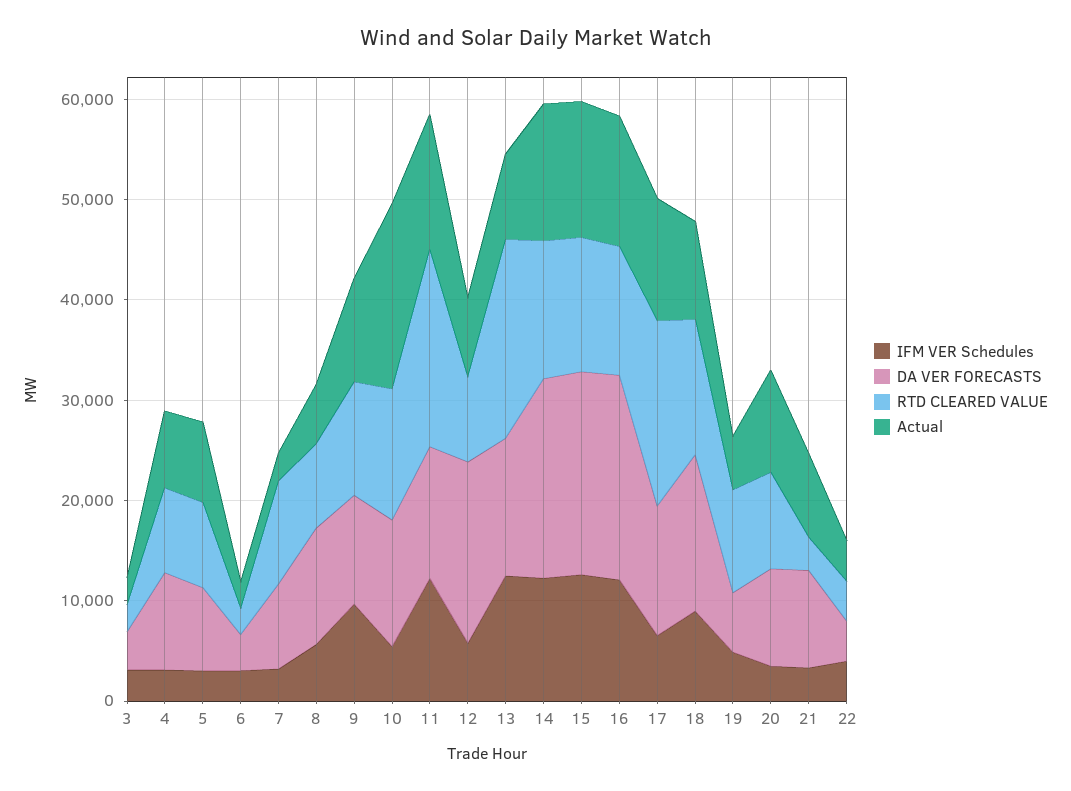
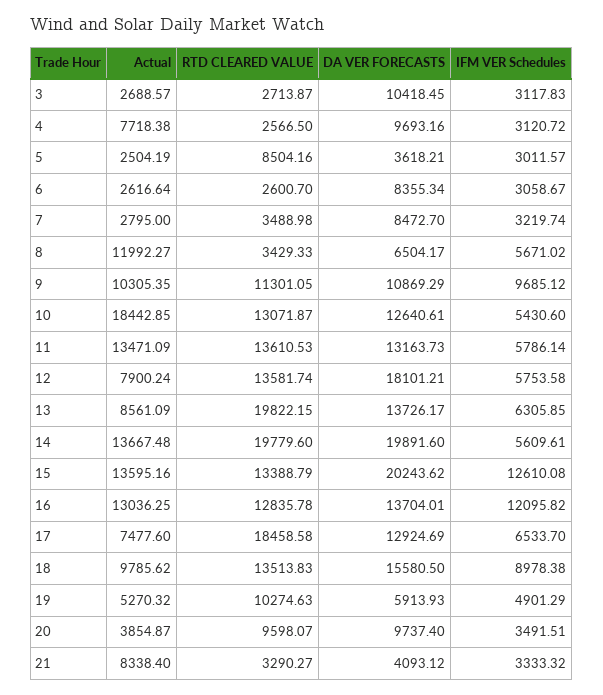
DA VER FORECASTS, 3: 4000 -> 10418.45
RTD CLEARED VALUE, 4: 8000 -> 2566.5
DA VER FORECASTS, 5: 8000 -> 3618.21
Actual, 5: 8000 -> 2504.19
DA VER FORECASTS, 6: 4000 -> 8355.34
RTD CLEARED VALUE, 7: 10000 -> 3488.98
DA VER FORECASTS, 8: 12000 -> 6504.17
RTD CLEARED VALUE, 8: 8000 -> 3429.33
Actual, 8: 6000 -> 11992.27
IFM VER Schedules, 11: 12000 -> 5786.14
RTD CLEARED VALUE, 11: 20000 -> 13610.53
RTD CLEARED VALUE, 12: 8000 -> 13581.74
IFM VER Schedules, 13: 12000 -> 6305.85
IFM VER Schedules, 14: 12000 -> 5609.61
RTD CLEARED VALUE, 14: 14000 -> 19779.6
DA VER FORECASTS, 16: 20000 -> 13704.01
Actual, 17: 12000 -> 7477.6
Actual, 20: 10000 -> 3854.87
DA VER FORECASTS, 21: 10000 -> 4093.12
IFM VER Schedules, 22: 4000 -> none
DA VER FORECASTS, 22: 4000 -> none
RTD CLEARED VALUE, 22: 4000 -> none
Actual, 22: 4000 -> none

